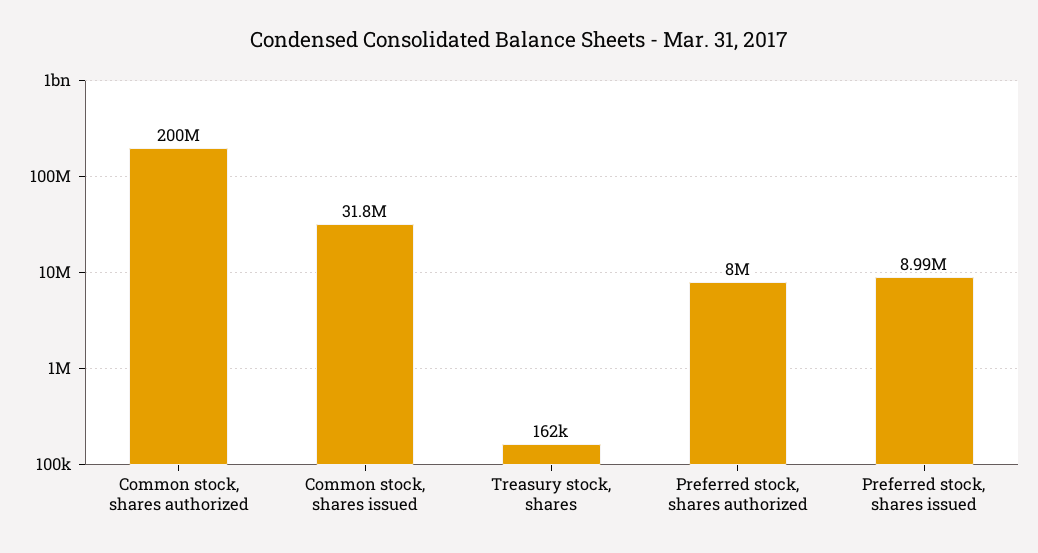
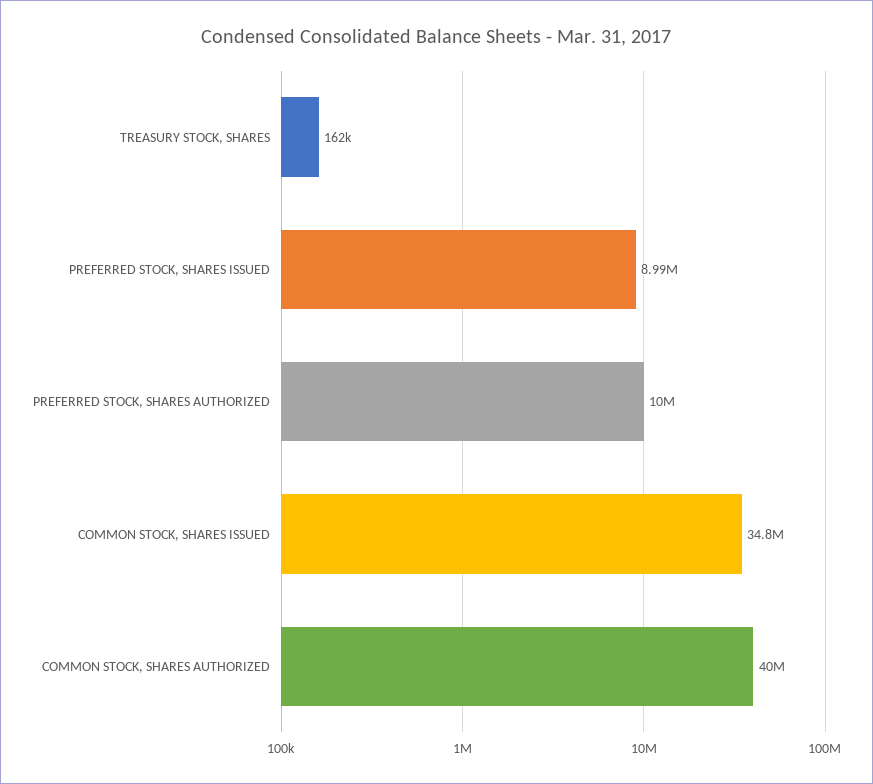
Common stock, shares authorized: 200000000 -> 40000000
Common stock, shares issued: 31800000 -> 34800000
Preferred stock, shares authorized: 8000000 -> 10000000

